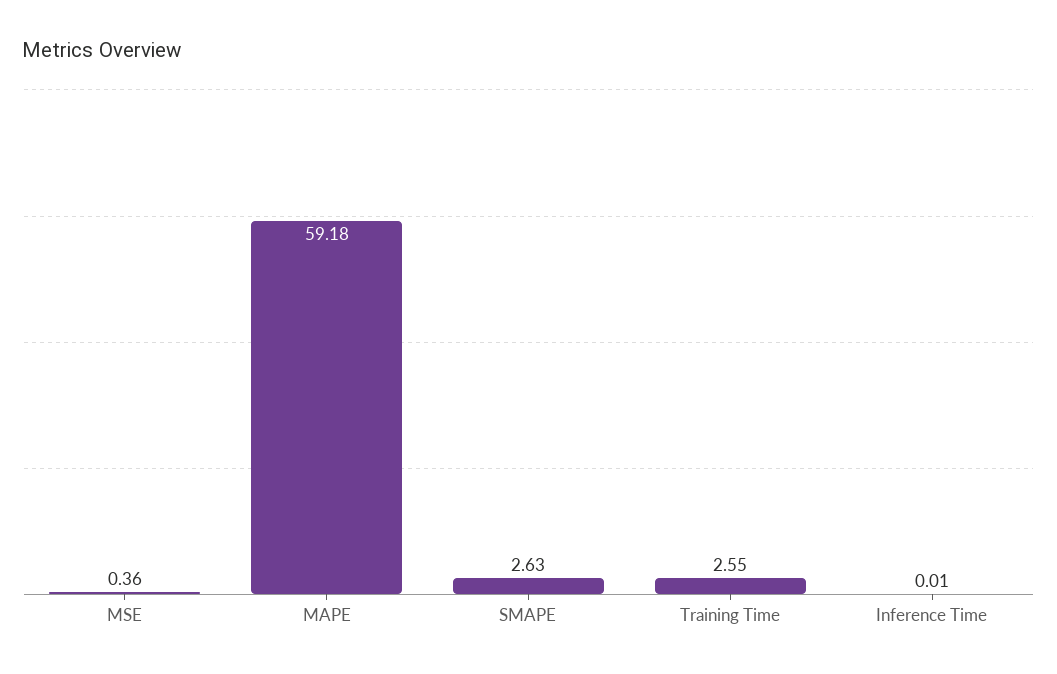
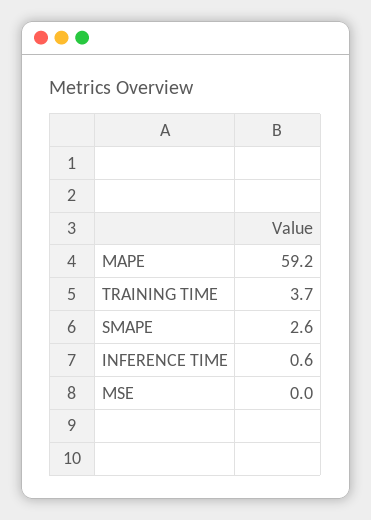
MSE: 0.36 -> 0
Training Time: 2.55 -> 3.7
Inference Time: 0.01 -> 0.6

